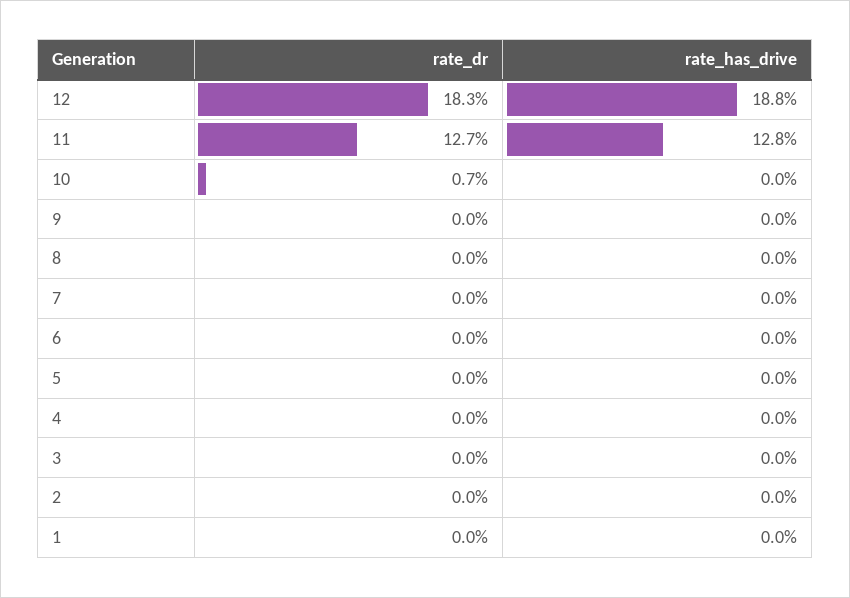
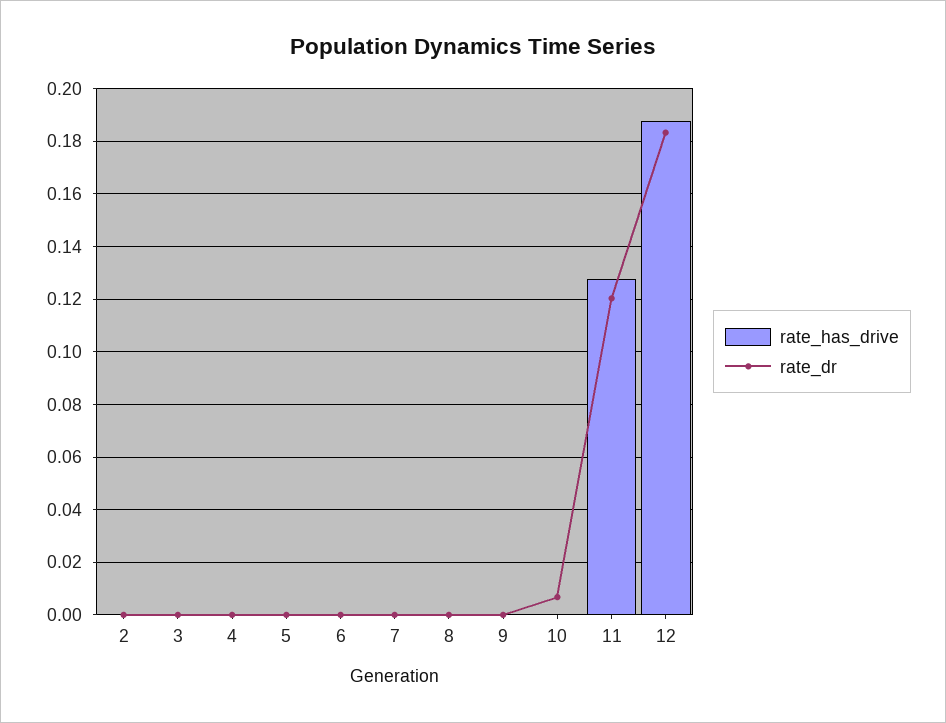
rate_dr, 11: 0.127 -> 0.12
rate_dr, 1: 0 -> none
rate_has_drive, 1: 0 -> none

